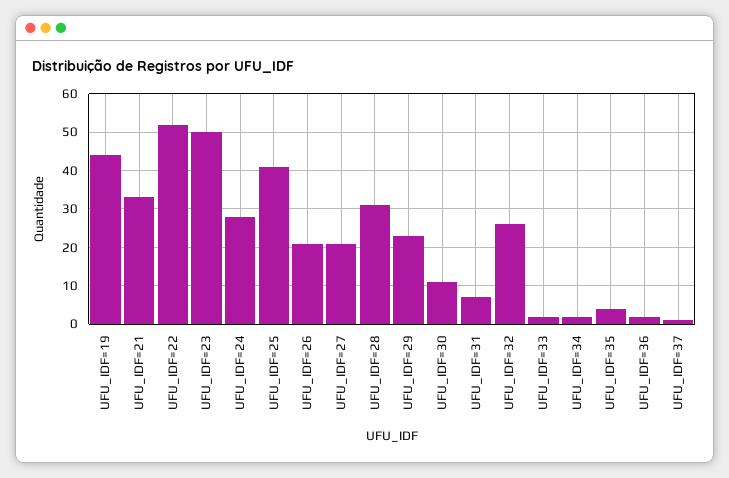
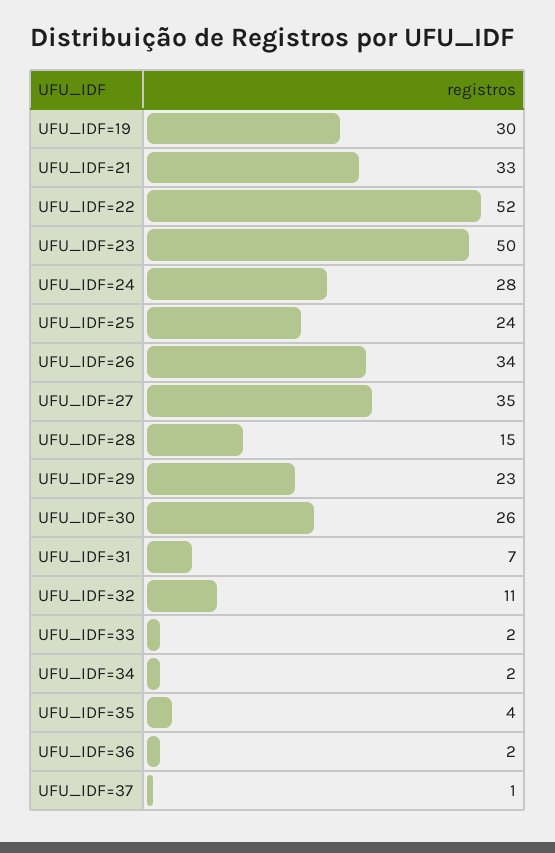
UFU_IDF=19: 45 -> 30
UFU_IDF=25: 40 -> 24
UFU_IDF=26: 20 -> 34
UFU_IDF=27: 20 -> 35
UFU_IDF=28: 30 -> 15
UFU_IDF=30: 10 -> 26
UFU_IDF=32: 25 -> 11

